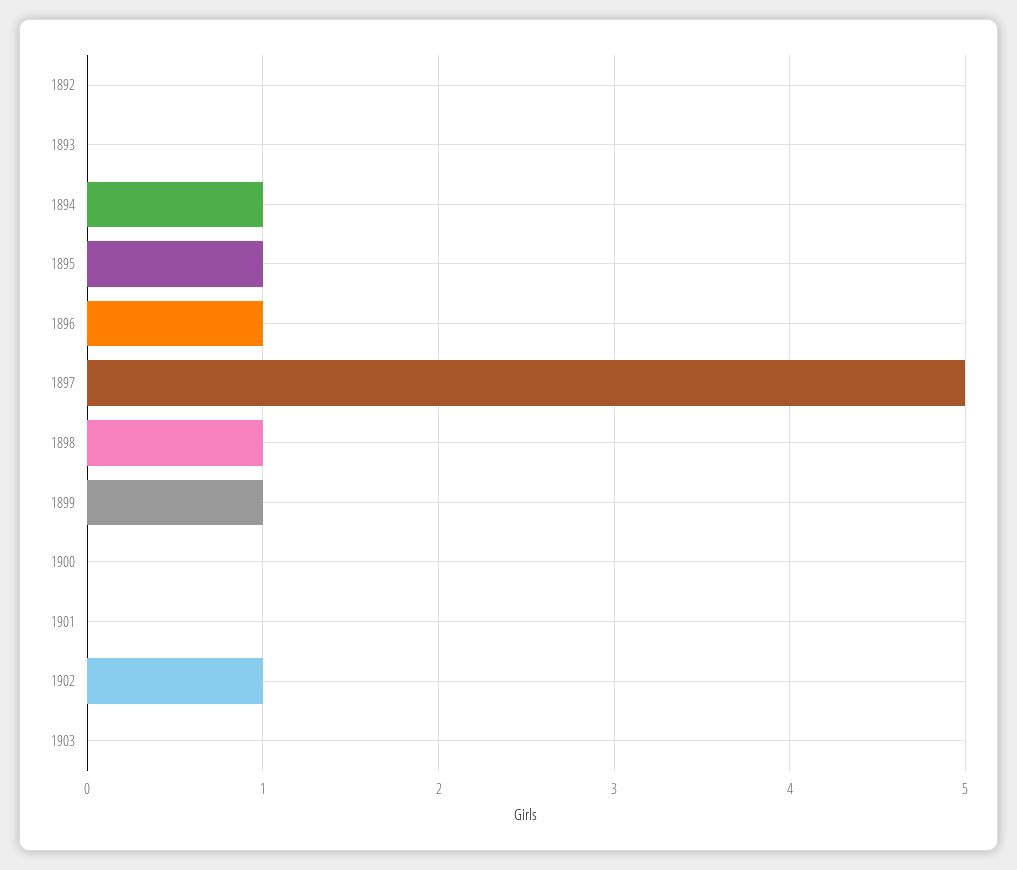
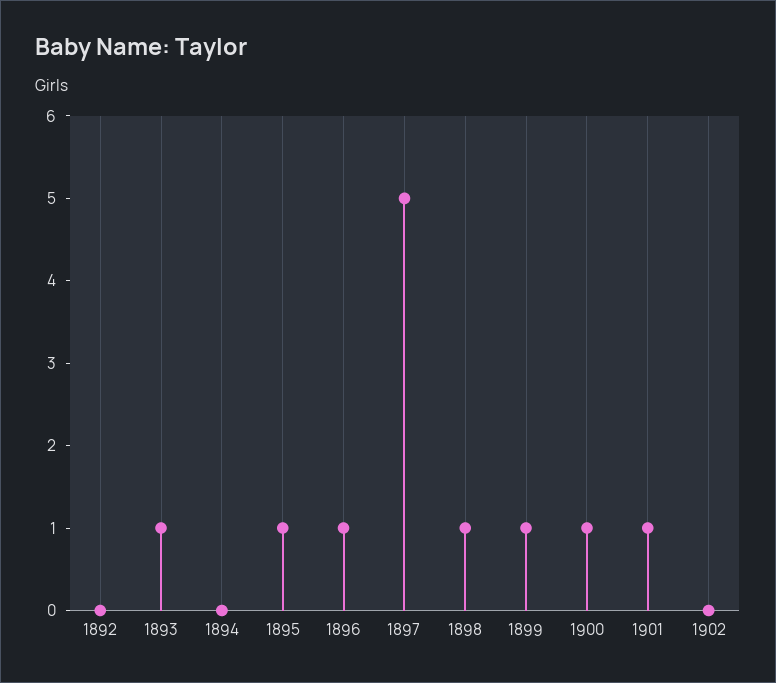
1893: 0 -> 1
1894: 1 -> 0
1900: 0 -> 1
1901: 0 -> 1
1902: 1 -> 0
1903: 0 -> none

